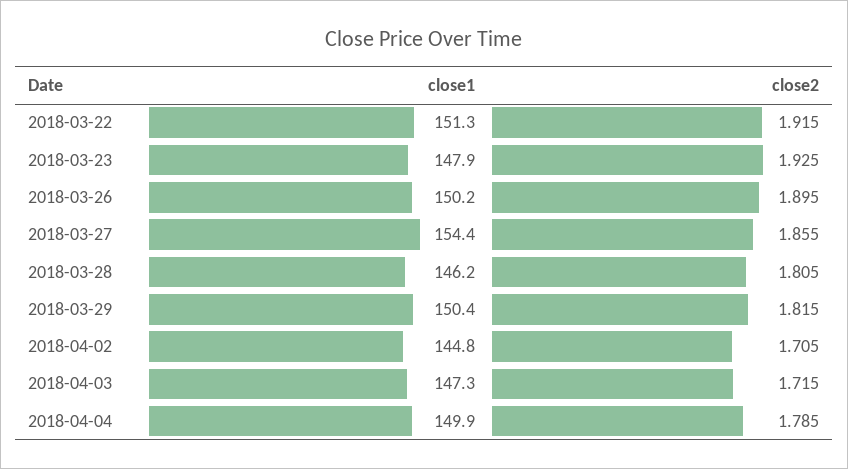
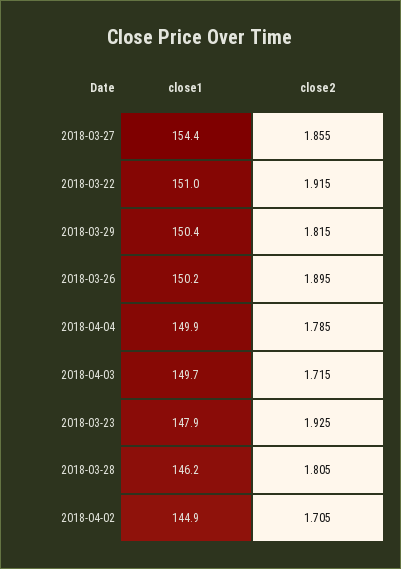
close1, 2018-03-22: 151.3 -> 151
close1, 2018-04-02: 144.8 -> 144.9
close1, 2018-04-03: 147.3 -> 149.7

